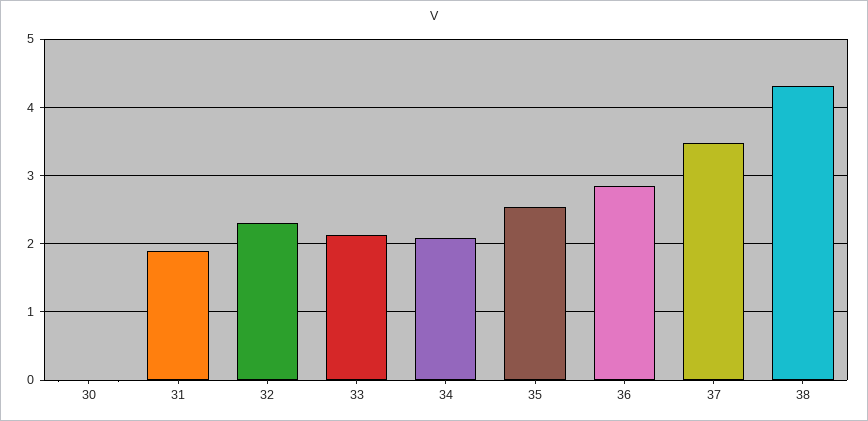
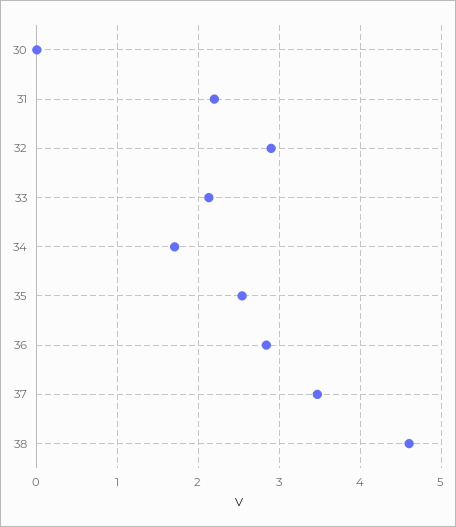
31: 1.9 -> 2.2
32: 2.3 -> 2.9
34: 2.1 -> 1.7
38: 4.3 -> 4.6

